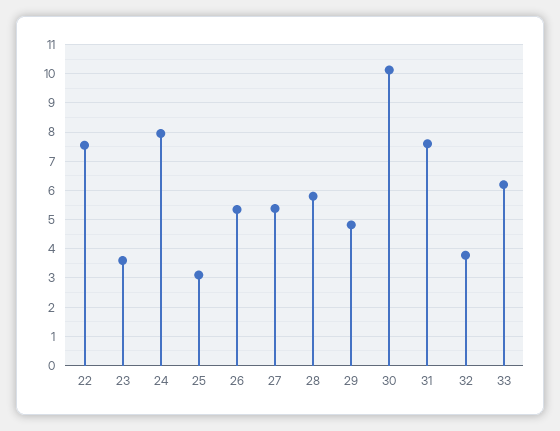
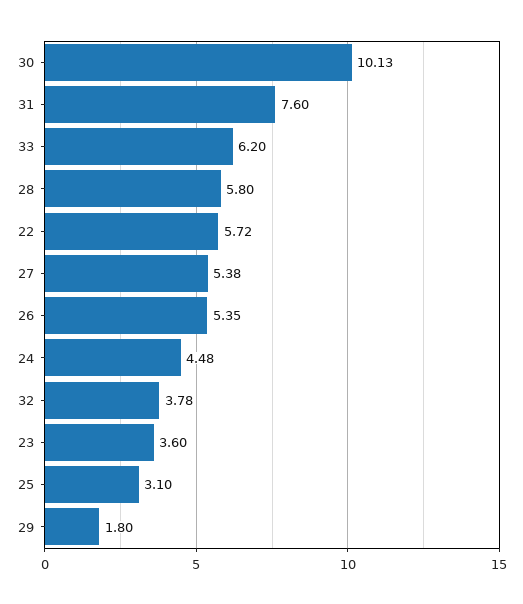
22: 7.5 -> 5.72
24: 8 -> 4.48
29: 4.75 -> 1.8

